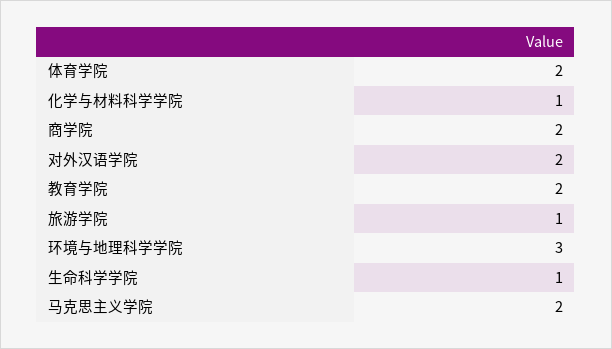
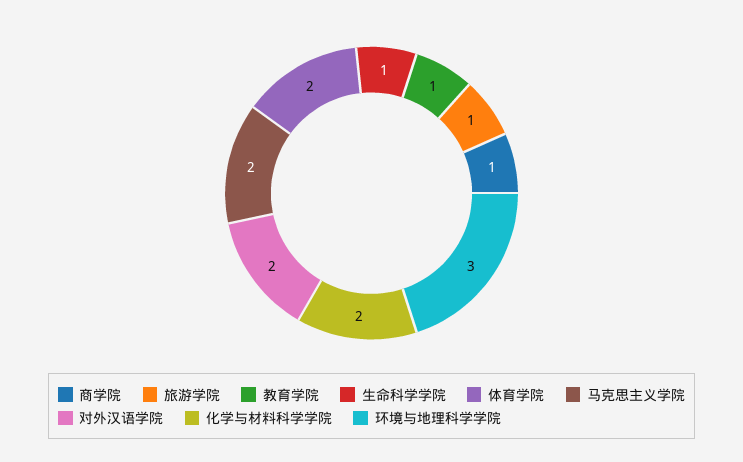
化学与材料科学学院: 1 -> 2
商学院: 2 -> 1
教育学院: 2 -> 1

